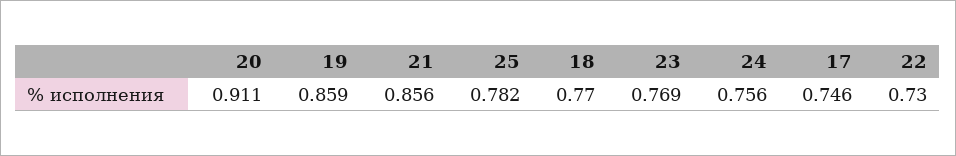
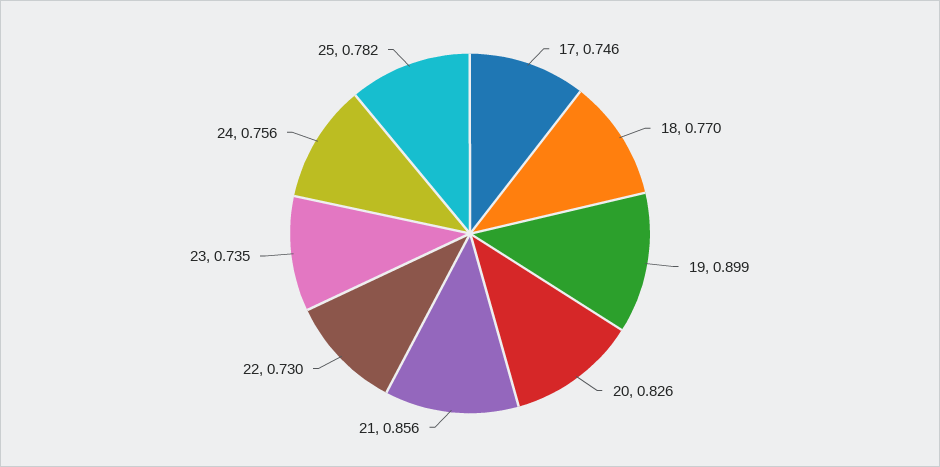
20: 0.911 -> 0.826
19: 0.859 -> 0.899
23: 0.769 -> 0.735

